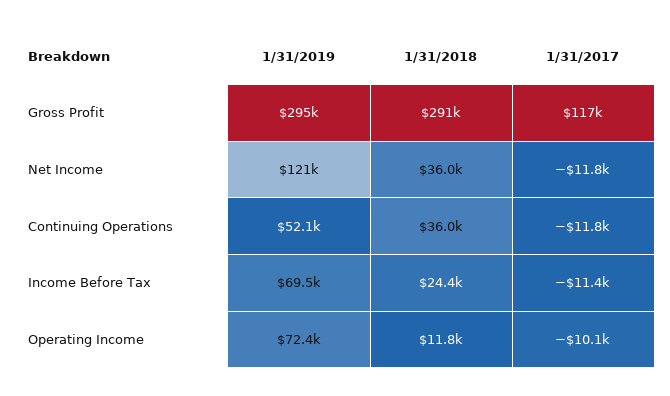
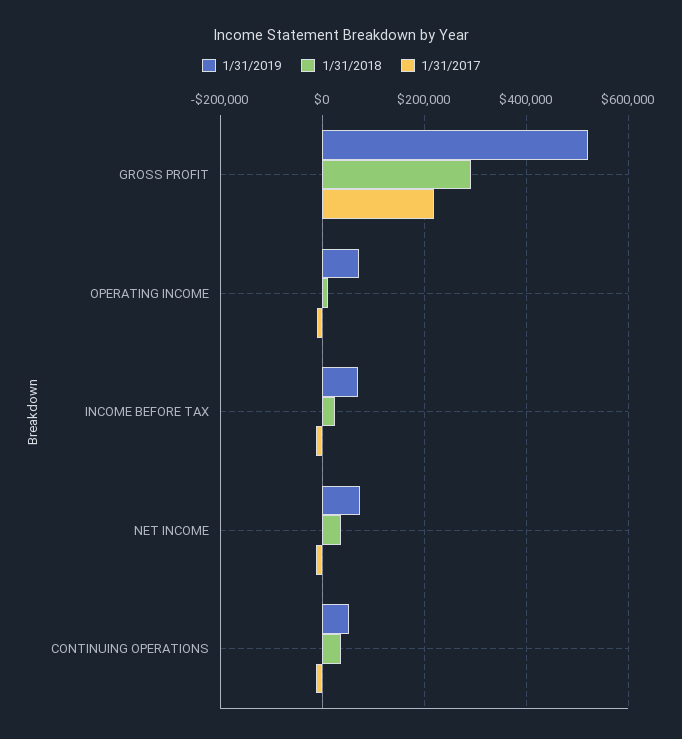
1/31/2019, Gross Profit: 295000 -> 520000
1/31/2017, Gross Profit: 117000 -> 220000
1/31/2019, Net Income: 121000 -> 80000

